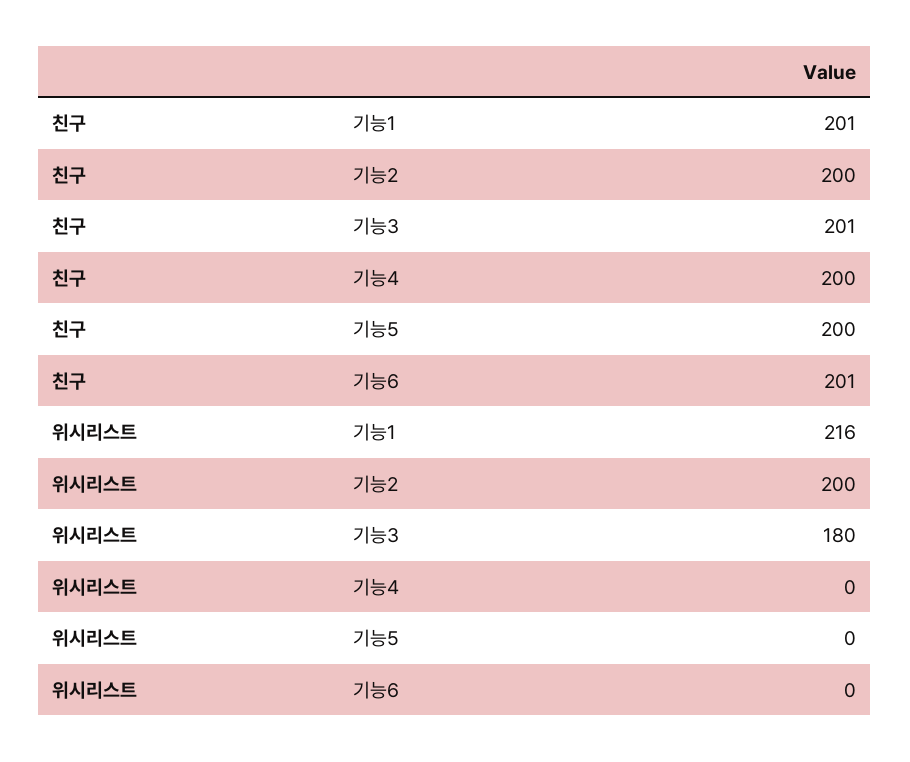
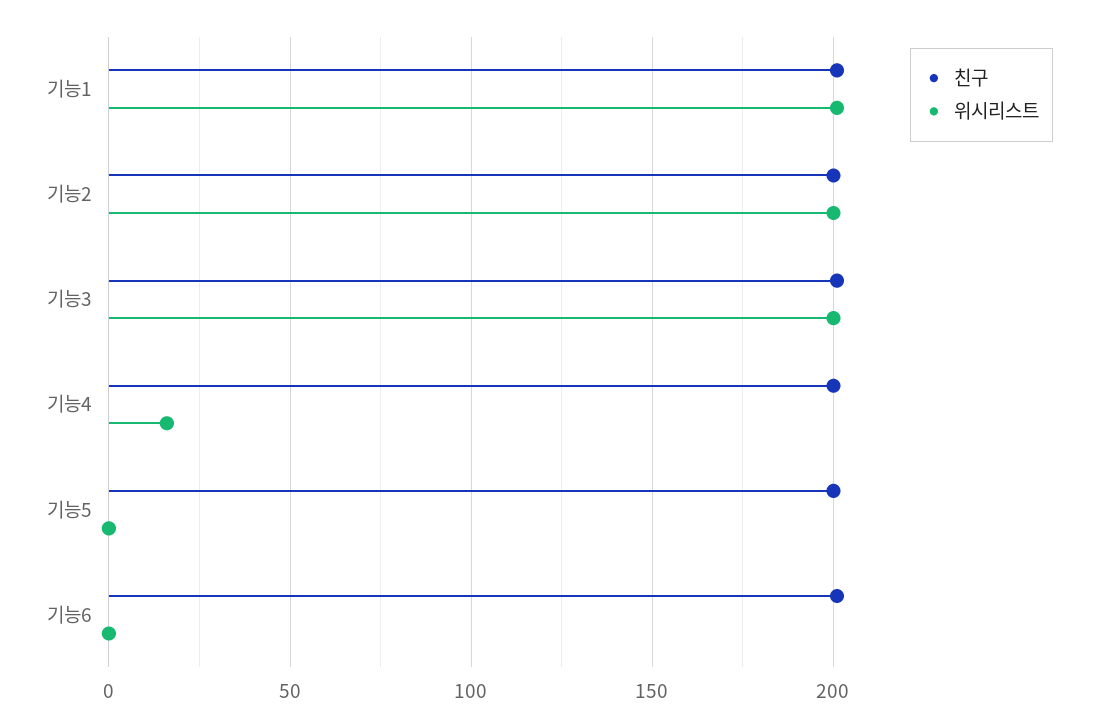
위시리스트, 기능1: 216 -> 200
위시리스트, 기능3: 180 -> 200
위시리스트, 기능4: 0 -> 15

